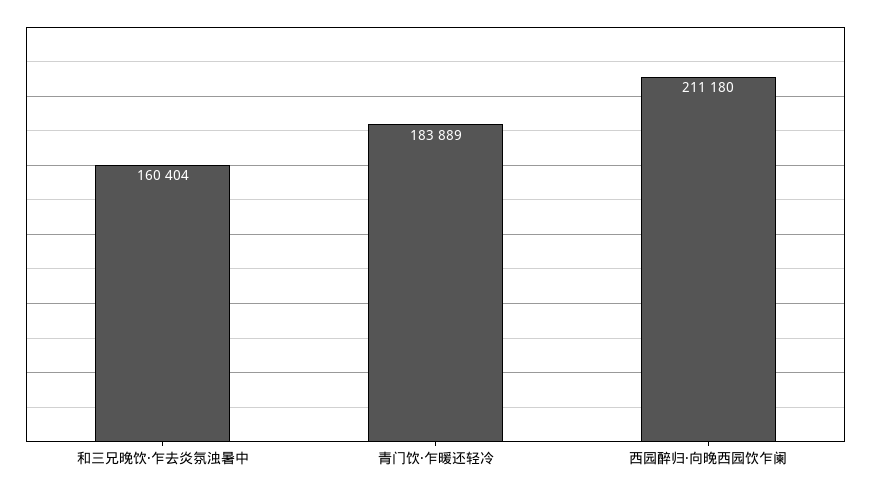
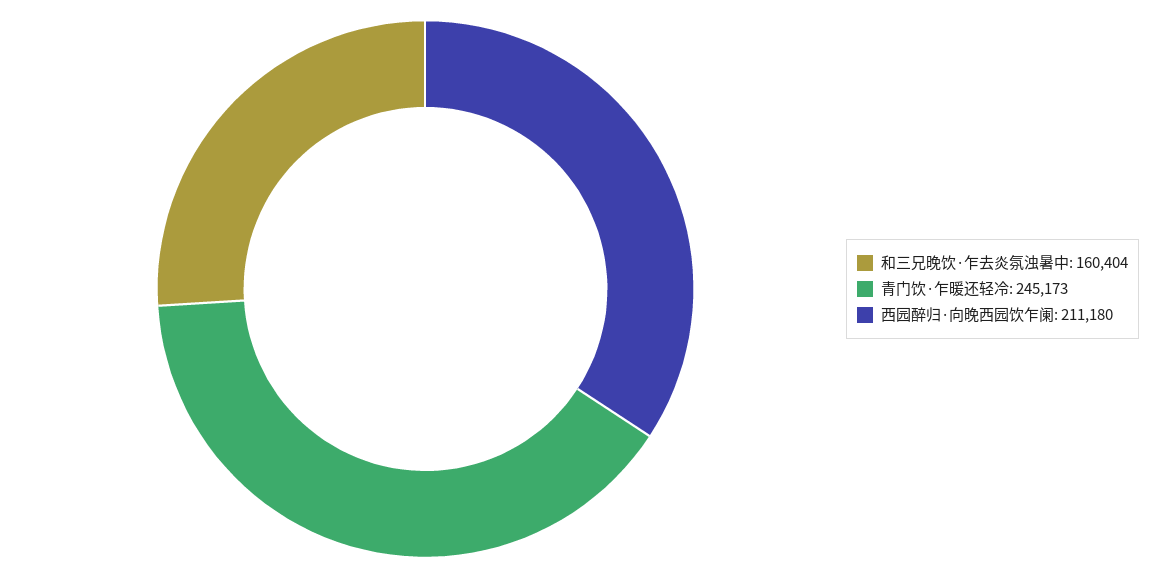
青门饮·乍暖还轻冷: 183889 -> 245173

